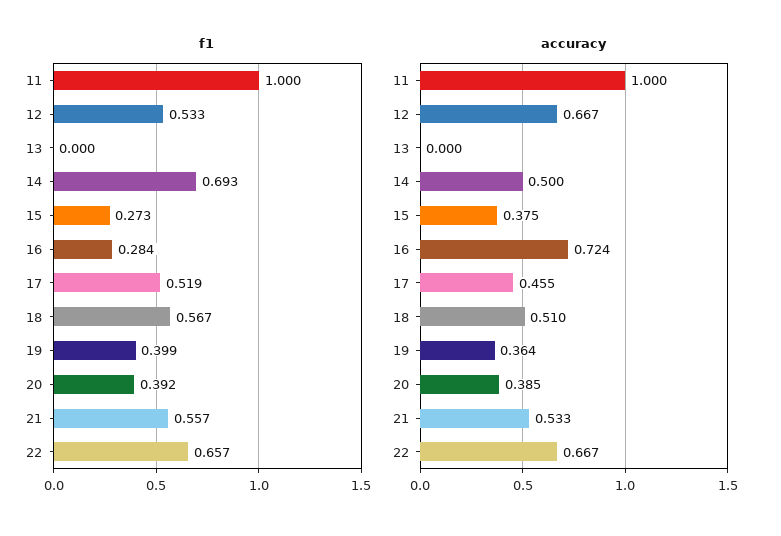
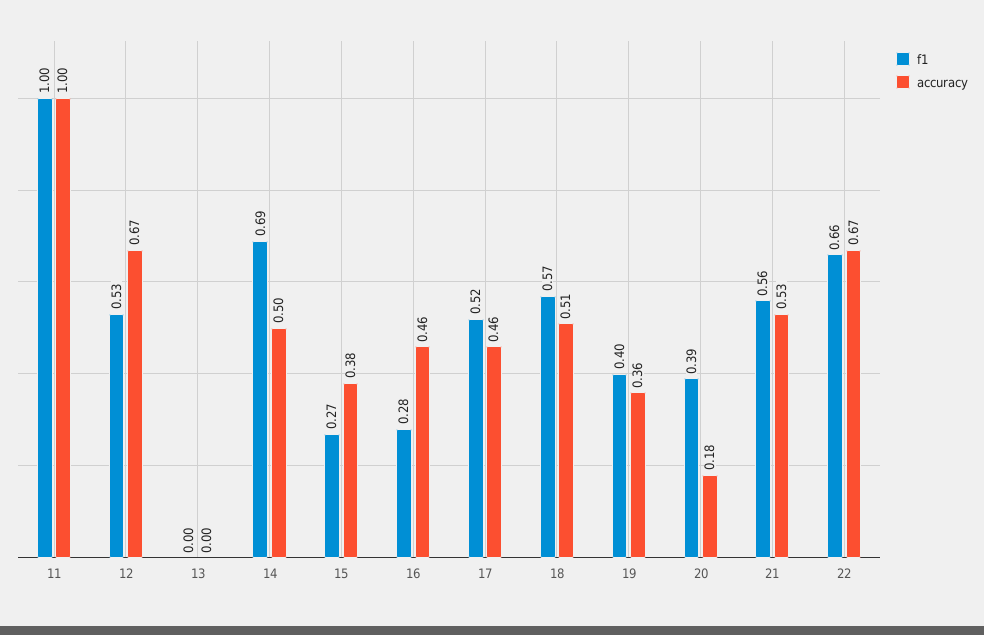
accuracy, 16: 0.724 -> 0.46
accuracy, 20: 0.385 -> 0.18

